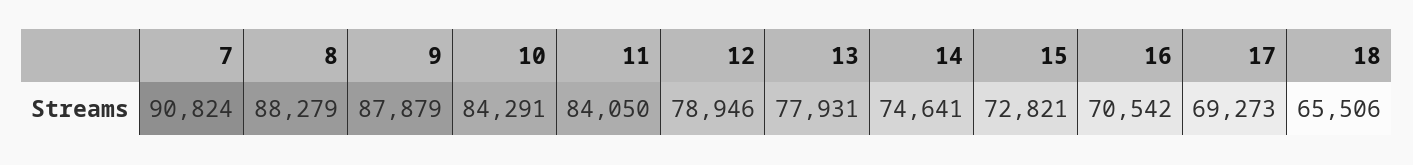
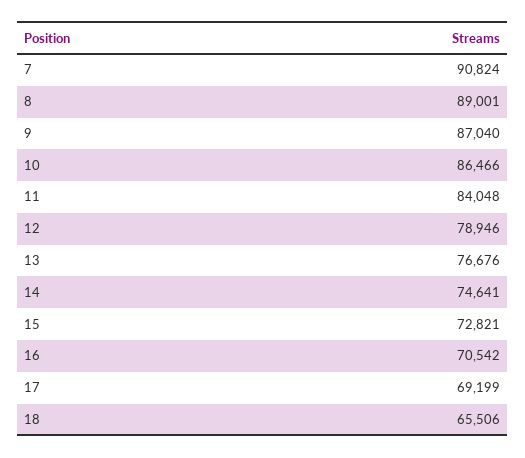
8: 88279 -> 89001
9: 87879 -> 87040
10: 84291 -> 86466
11: 84050 -> 84048
13: 77931 -> 76676
17: 69273 -> 69199

